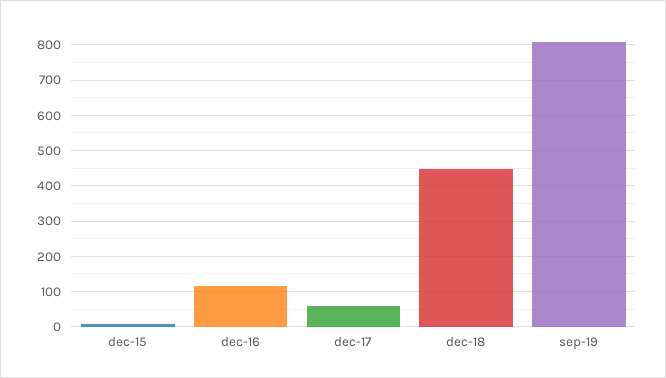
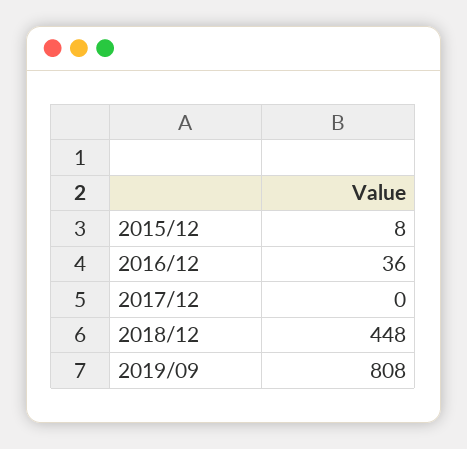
dec-16: 120 -> 36
dec-17: 60 -> 0

